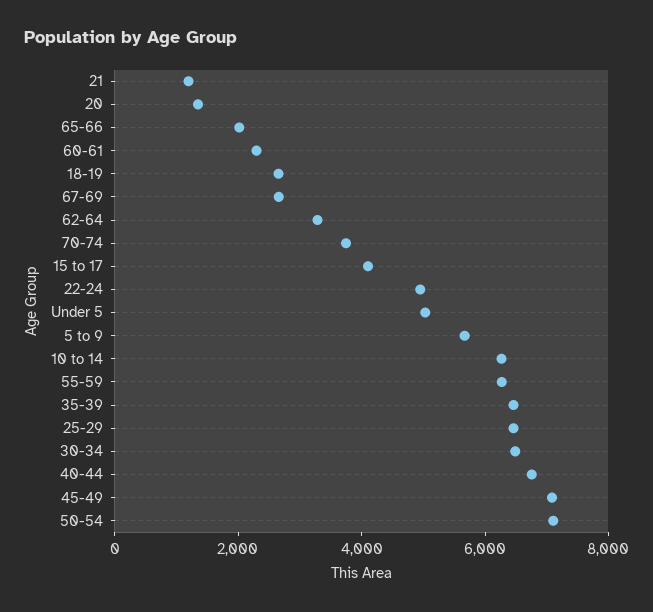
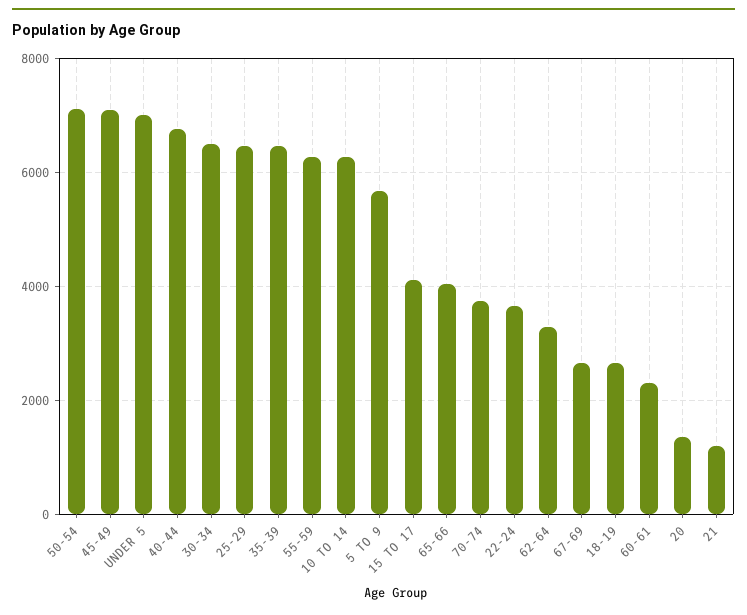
65-66: 2000 -> 4000
22-24: 5000 -> 3600
Under 5: 5000 -> 7000

